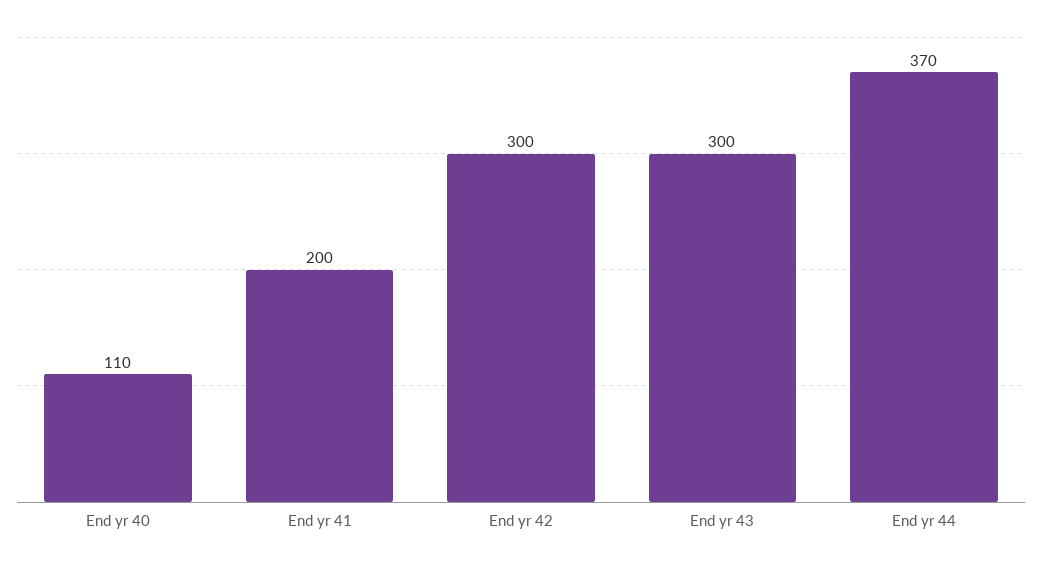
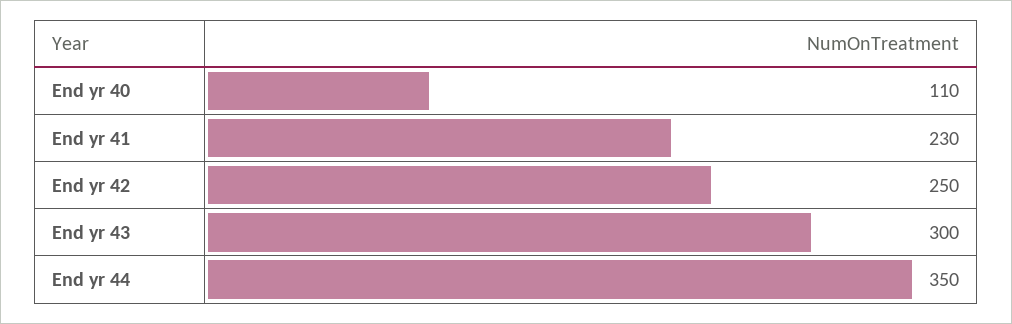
End yr 41: 200 -> 230
End yr 42: 300 -> 250
End yr 44: 370 -> 350

